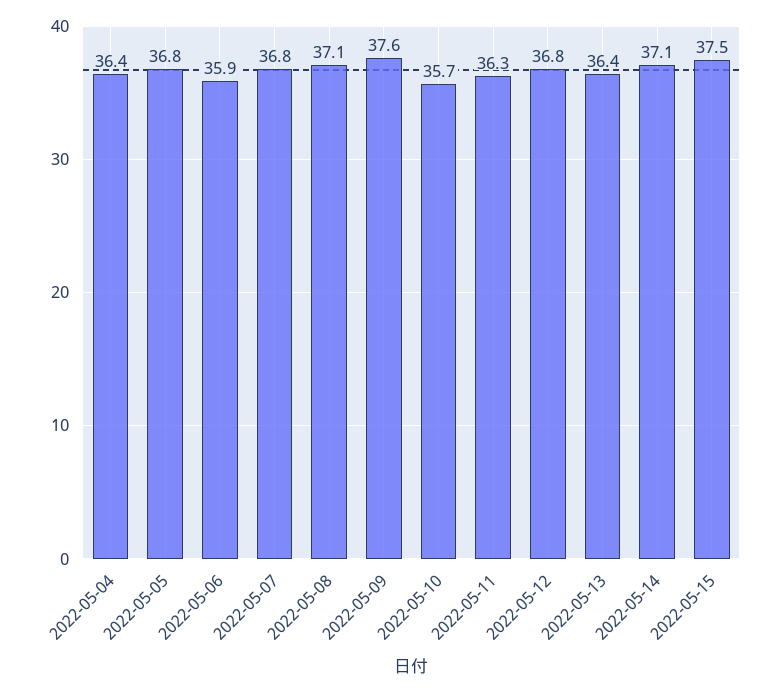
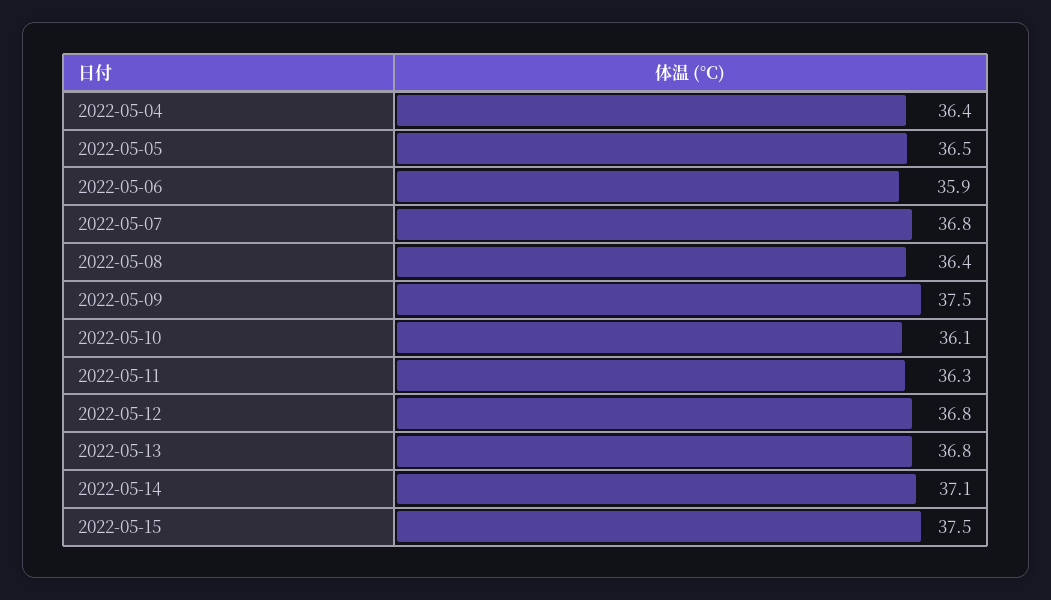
2022-05-05: 36.8 -> 36.5
2022-05-08: 37.1 -> 36.4
2022-05-09: 37.6 -> 37.5
2022-05-10: 35.7 -> 36.1
2022-05-13: 36.4 -> 36.8

